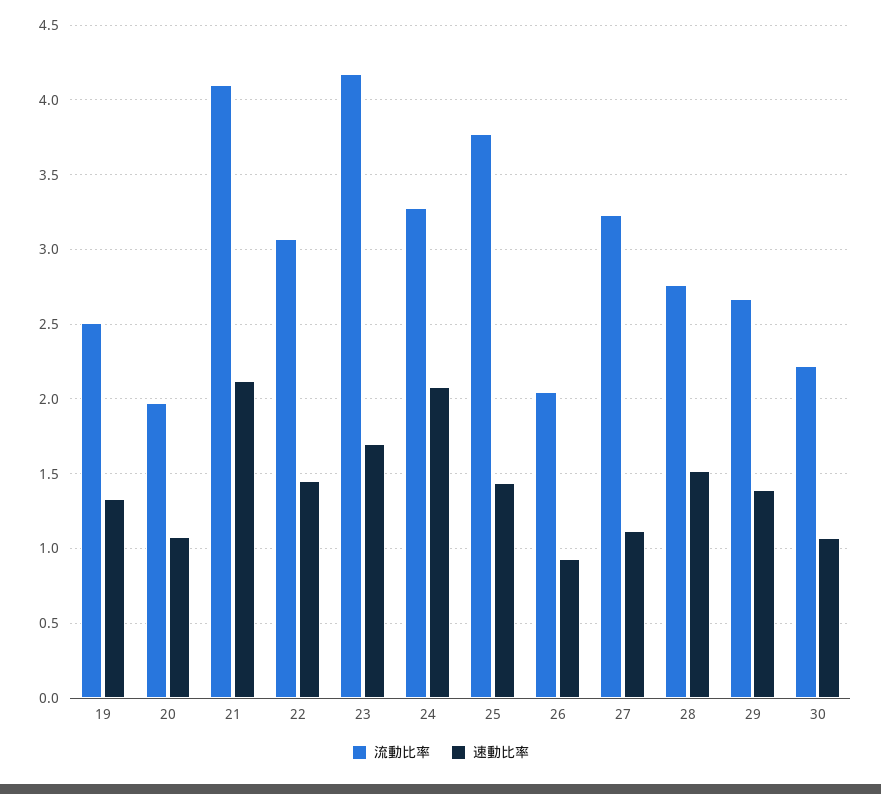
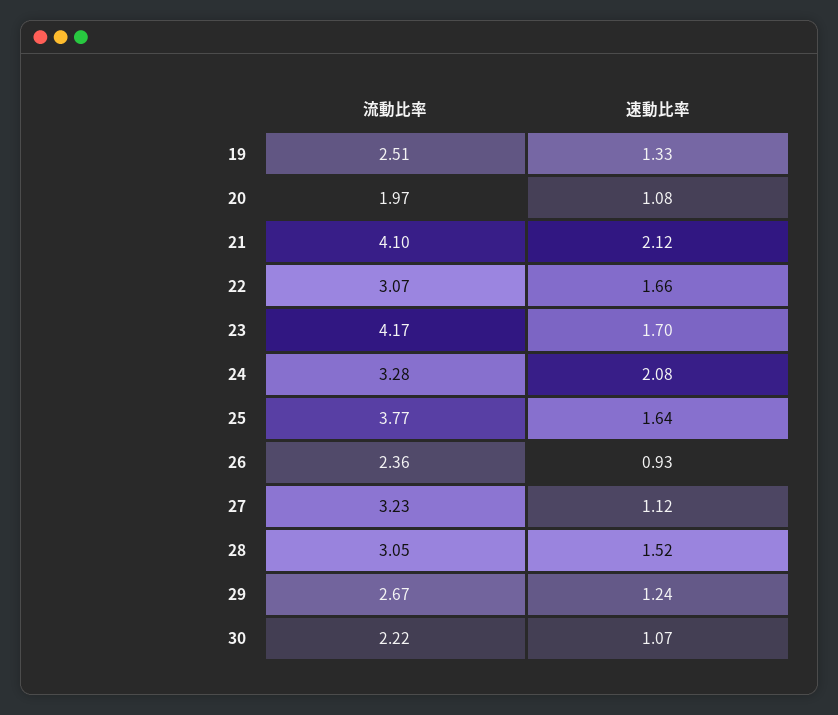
速動比率, 22: 1.45 -> 1.66
速動比率, 25: 1.45 -> 1.64
流動比率, 26: 2.05 -> 2.36
流動比率, 28: 2.75 -> 3.05
速動比率, 29: 1.4 -> 1.24

